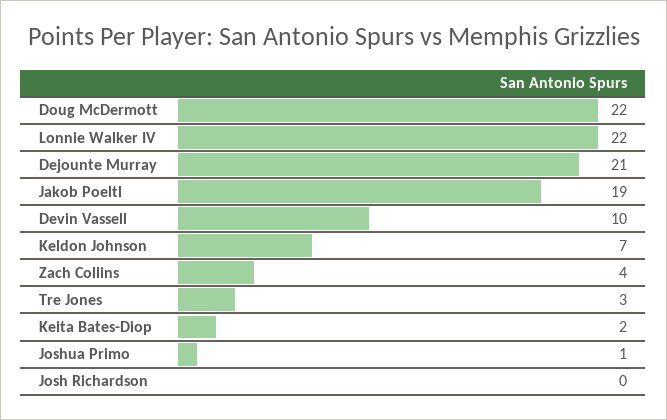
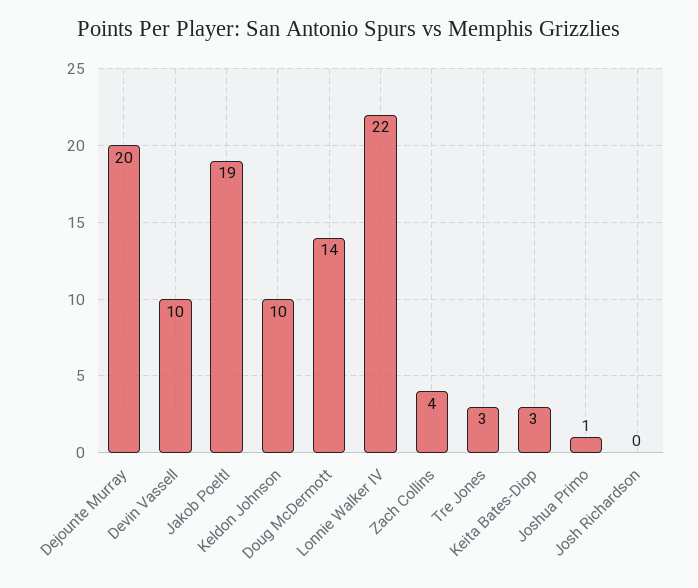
Doug McDermott: 22 -> 14
Dejounte Murray: 21 -> 20
Keldon Johnson: 7 -> 10
Keita Bates-Diop: 2 -> 3

